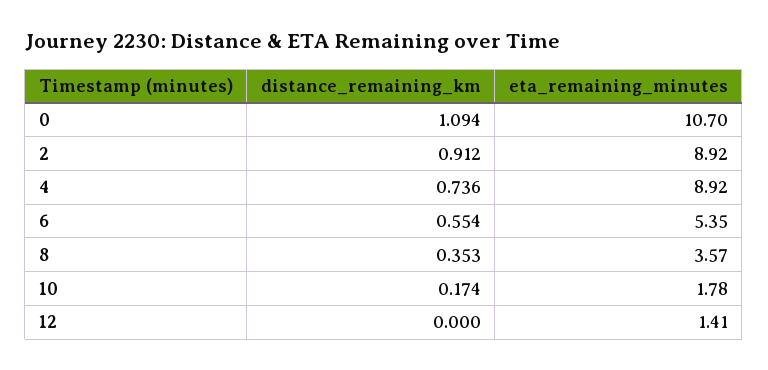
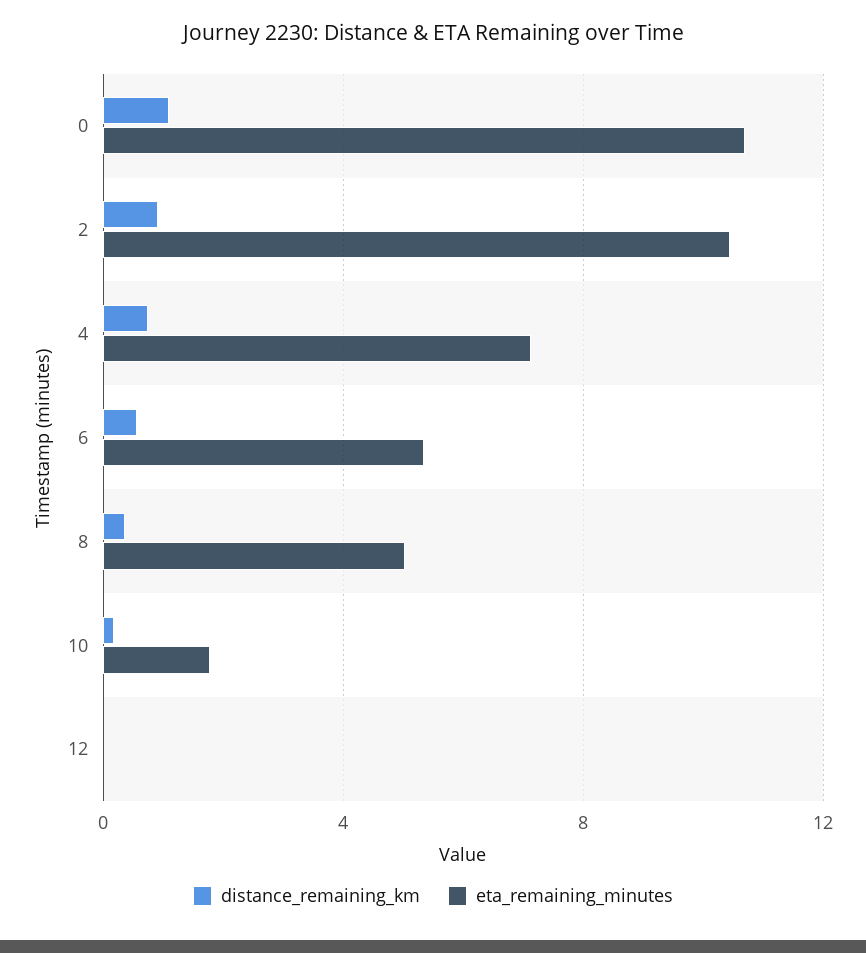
eta_remaining_minutes, 2: 8.92 -> 10.5
eta_remaining_minutes, 4: 8.92 -> 7
eta_remaining_minutes, 8: 3.57 -> 5
eta_remaining_minutes, 12: 1.41 -> 0

